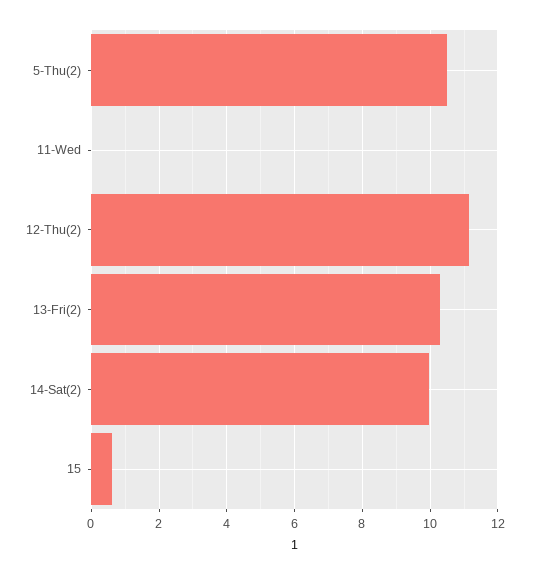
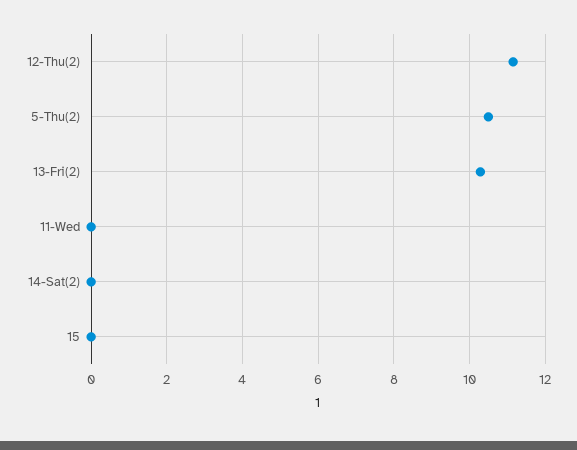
14-Sat(2): 10 -> 0
15: 0.6 -> 0

